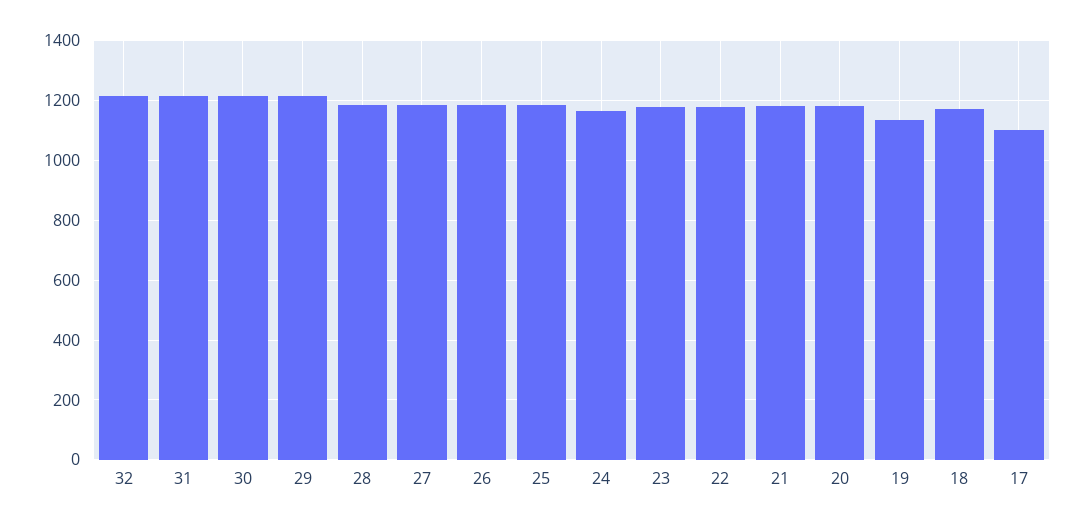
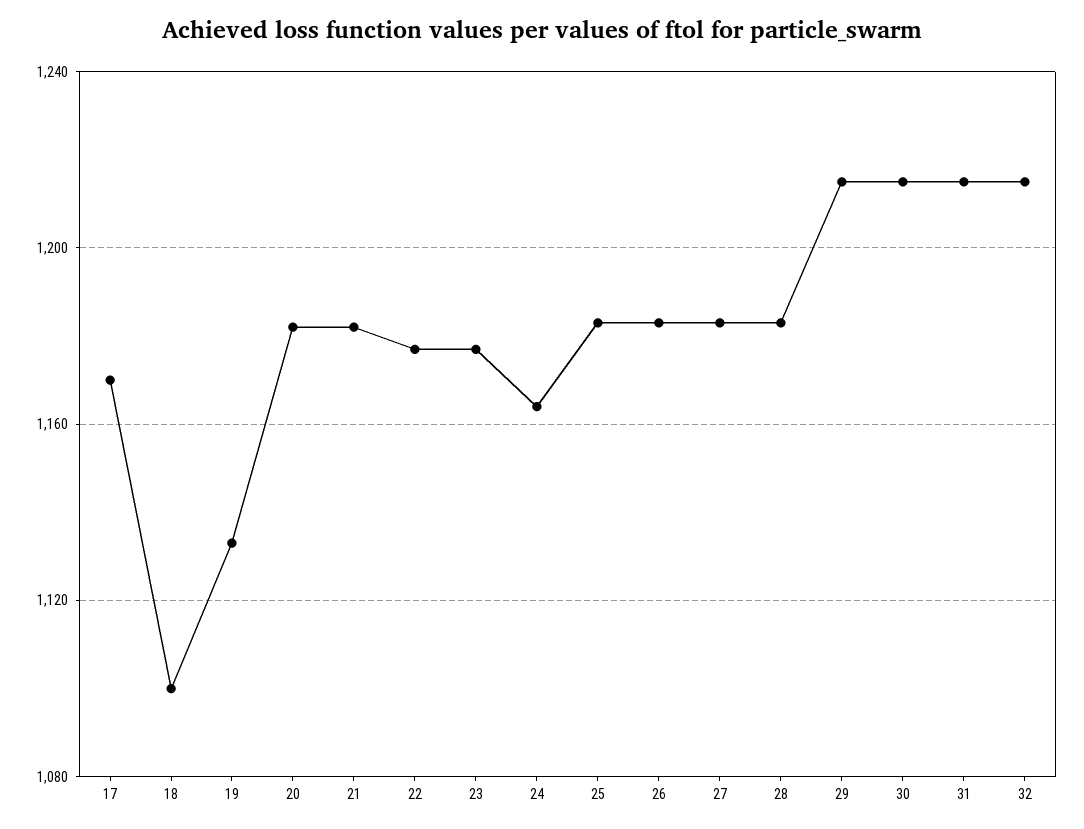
18: 1175 -> 1100
17: 1100 -> 1170

